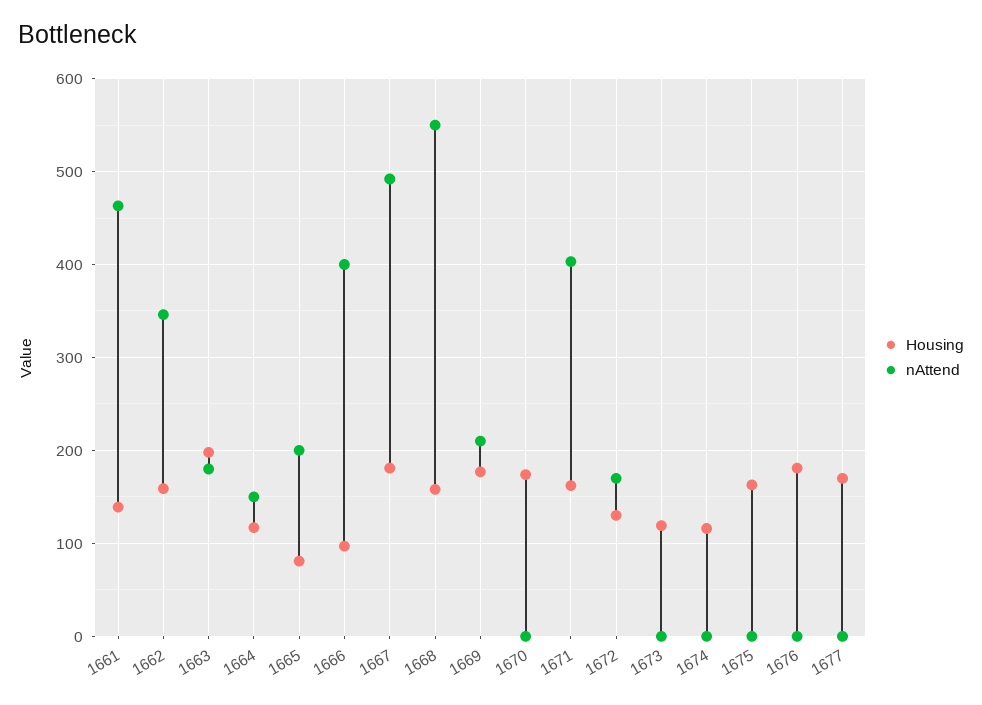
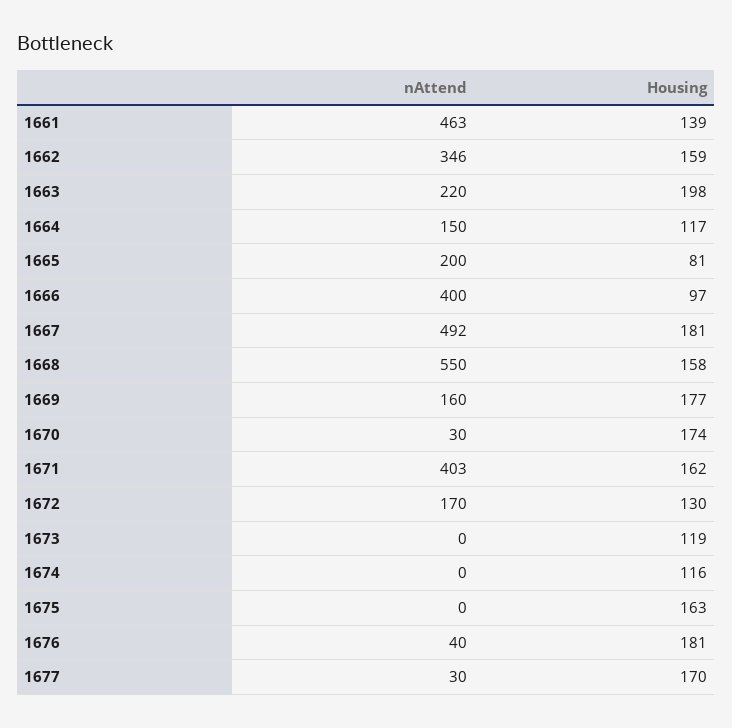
nAttend, 1663: 180 -> 220
nAttend, 1669: 210 -> 160
nAttend, 1670: 0 -> 30
nAttend, 1676: 0 -> 40
nAttend, 1677: 0 -> 30

